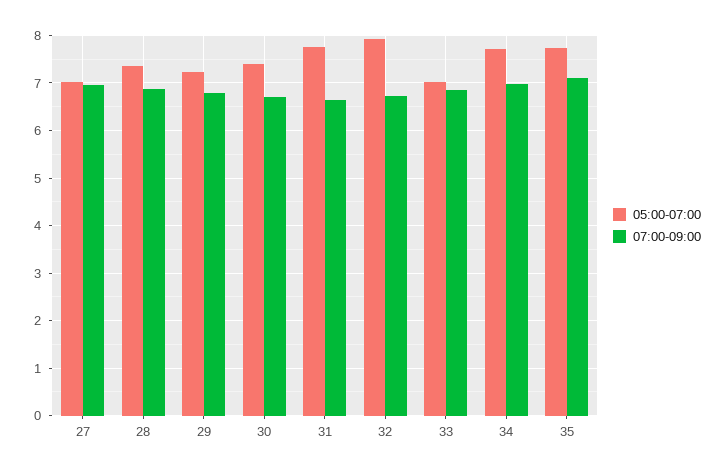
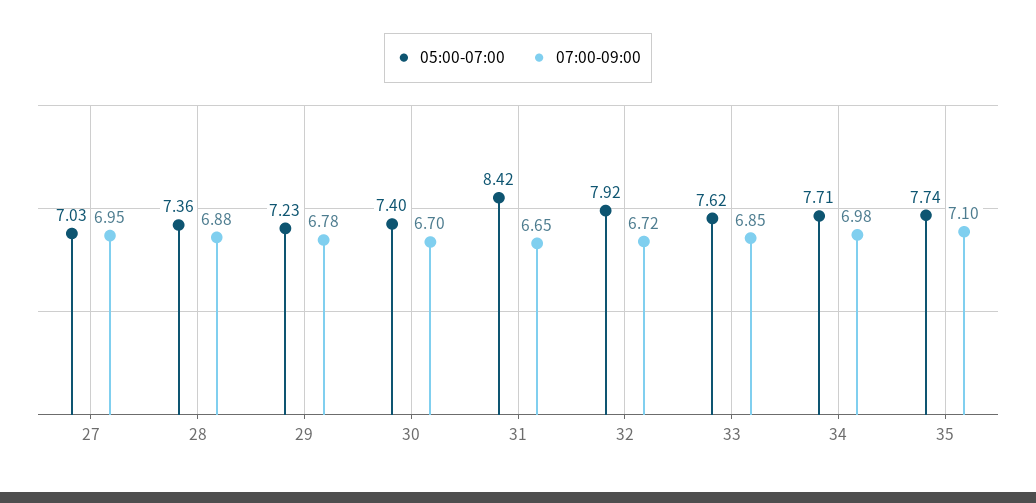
05:00-07:00, 31: 7.8 -> 8.42
05:00-07:00, 33: 7 -> 7.62

